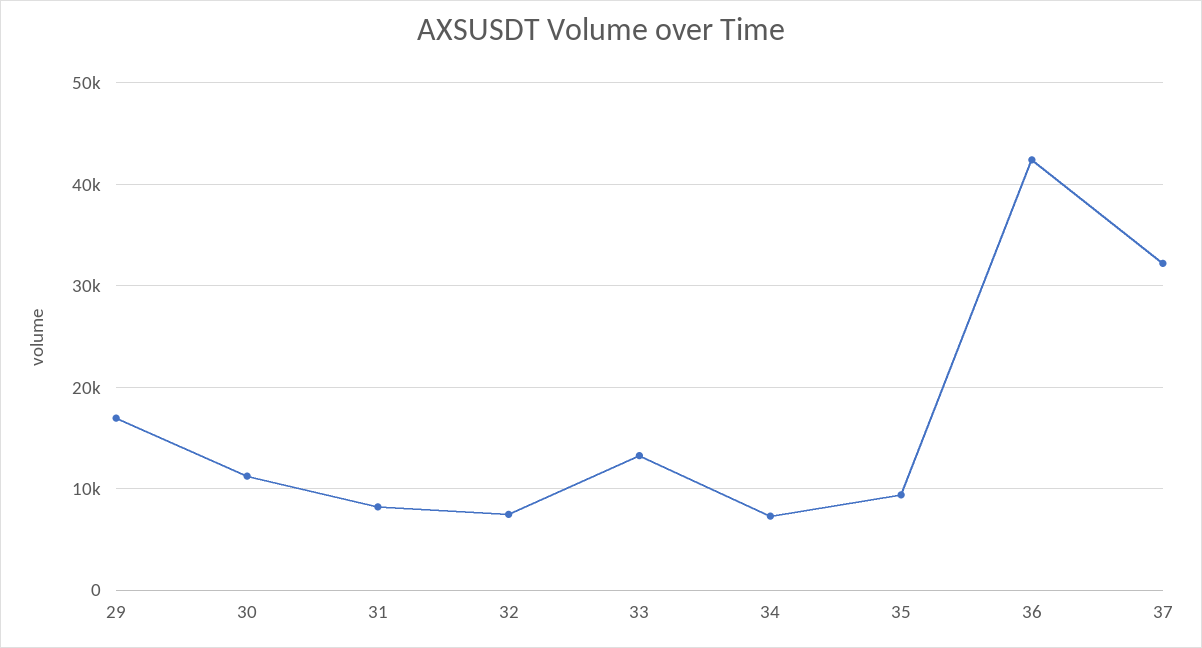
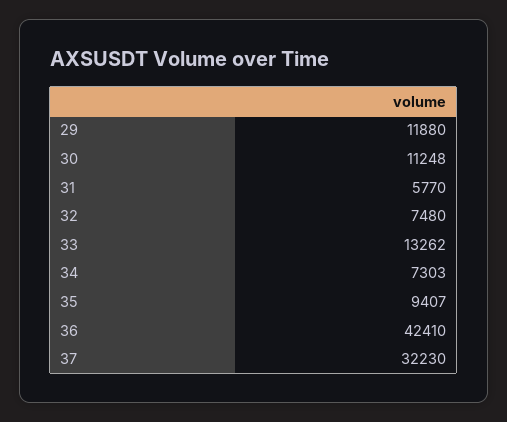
29: 17000 -> 11880
31: 8000 -> 5770

